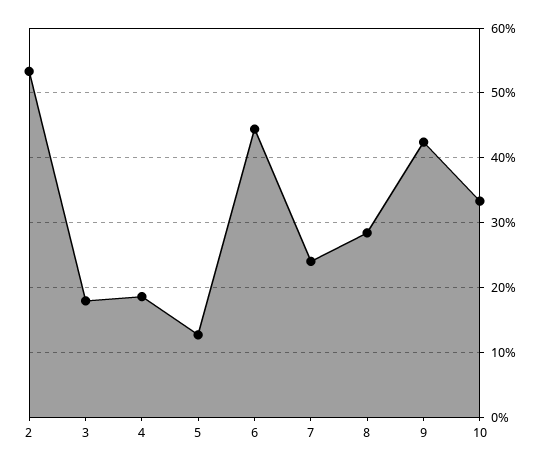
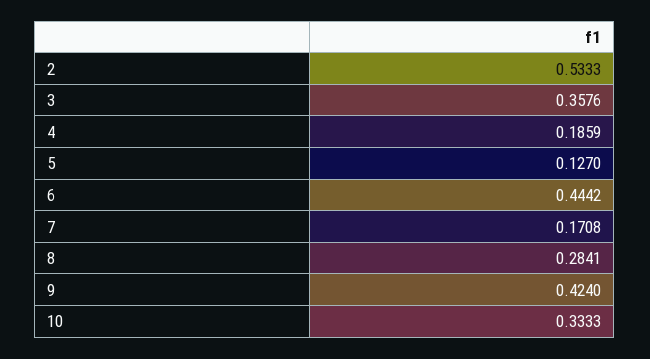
3: 0.18 -> 0.3576
7: 0.24 -> 0.1708

